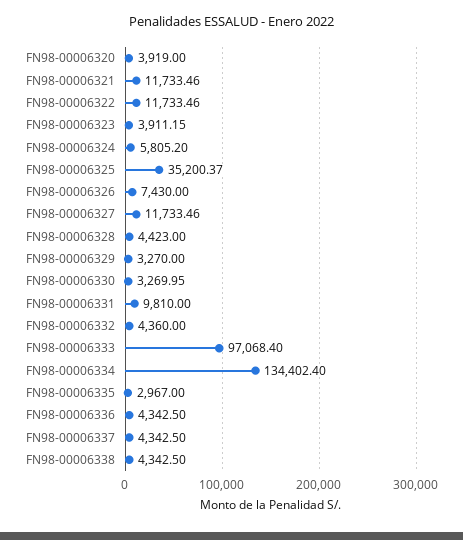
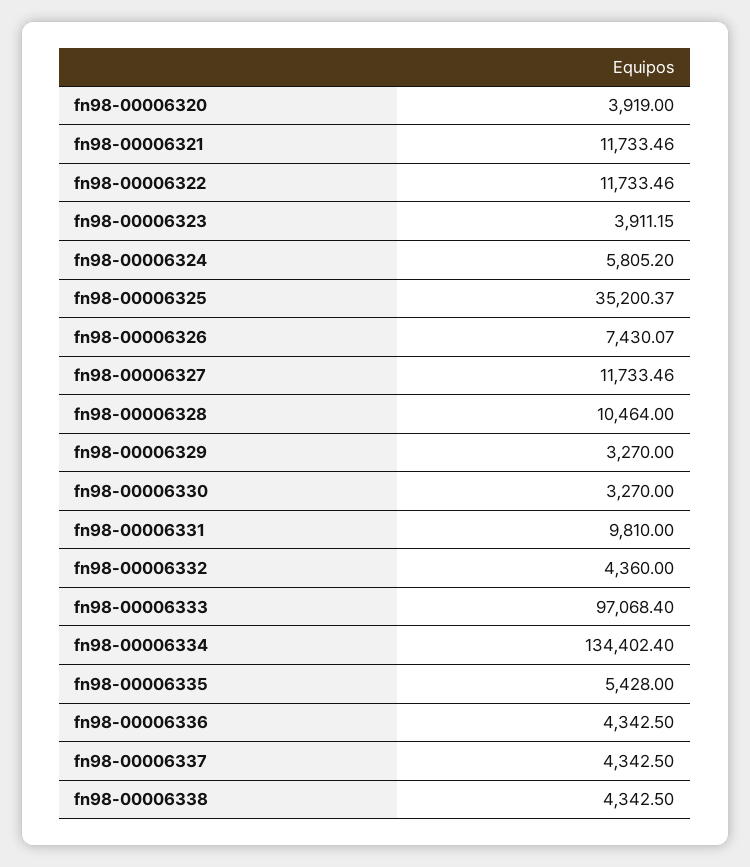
FN98-00006326: 7430 -> 7430.07
FN98-00006328: 4423 -> 10464
FN98-00006330: 3269.95 -> 3270
FN98-00006335: 2967 -> 5428

